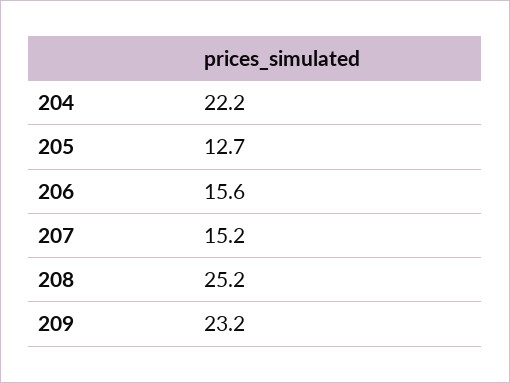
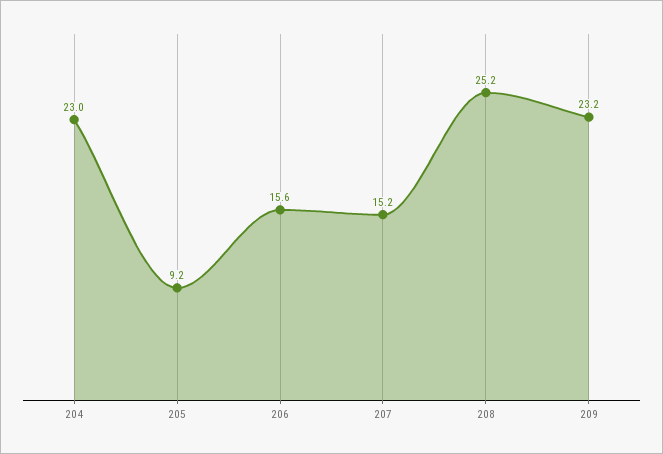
204: 22.2 -> 23
205: 12.7 -> 9.2

